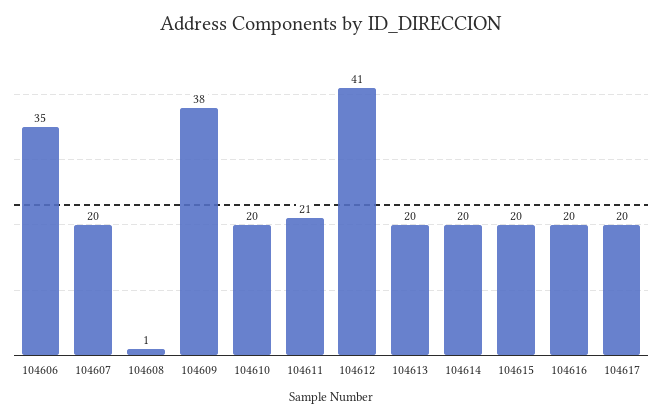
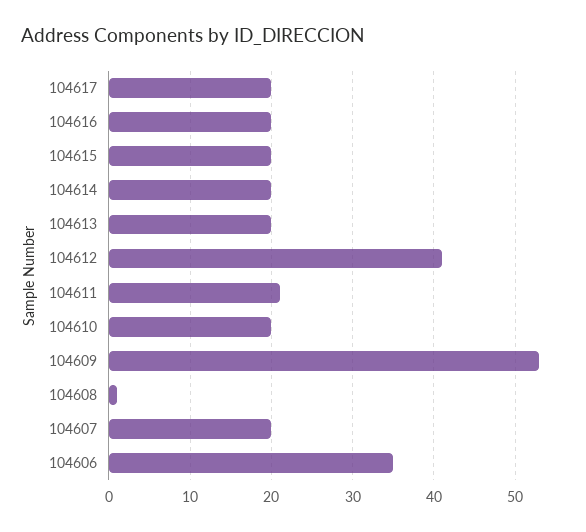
104609: 38 -> 53

